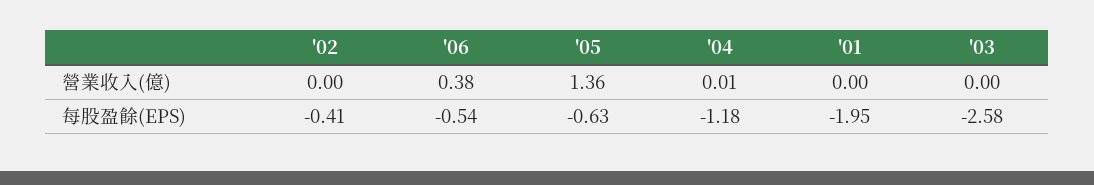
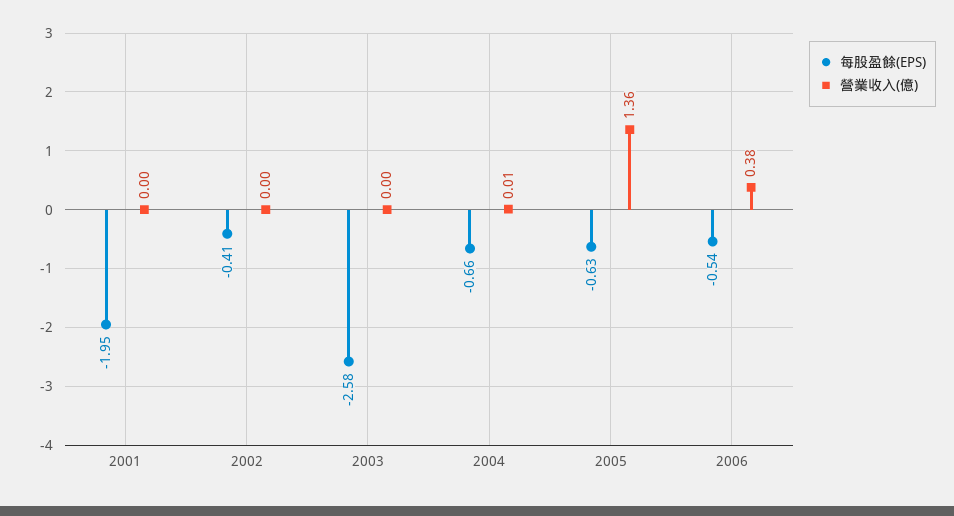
每股盈餘(EPS), '04: -1.18 -> -0.66

